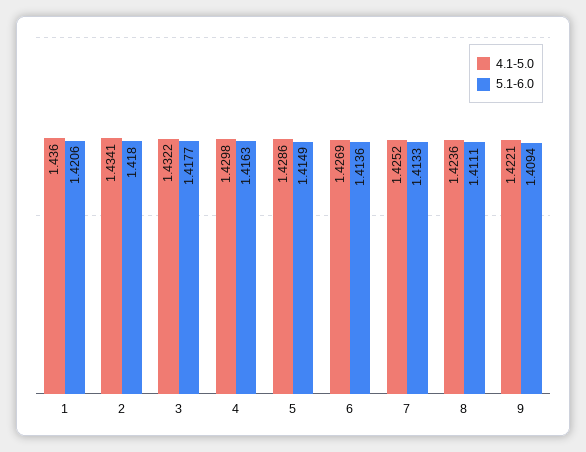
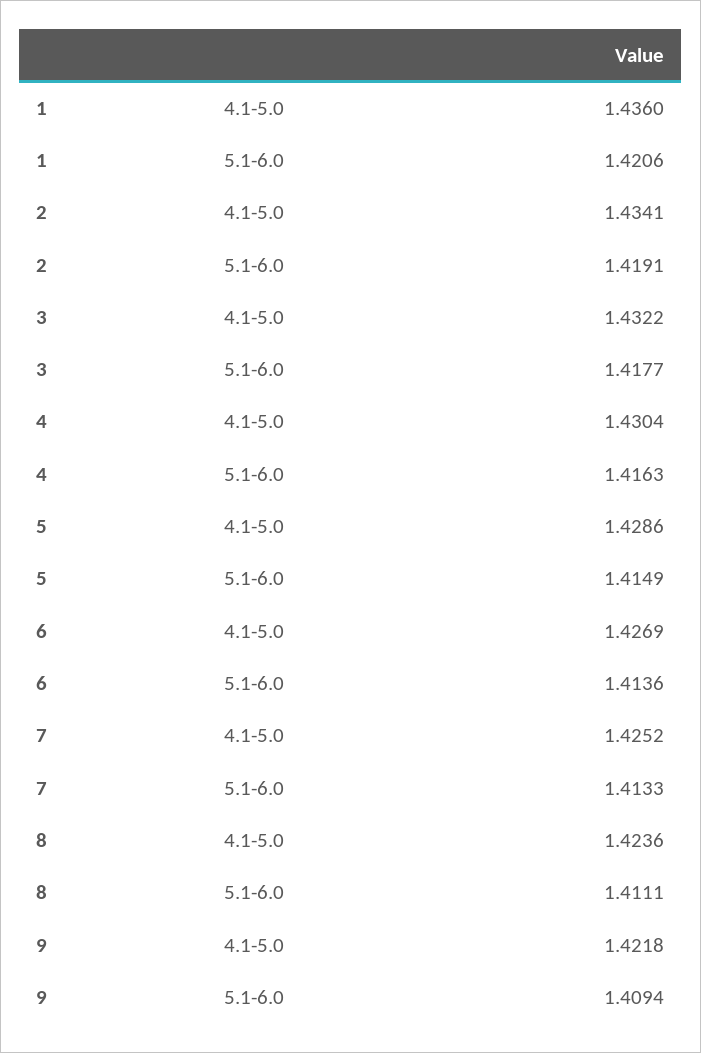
5.1-6.0, 2: 1.418 -> 1.4191
4.1-5.0, 4: 1.4298 -> 1.4304
4.1-5.0, 9: 1.4221 -> 1.4218

